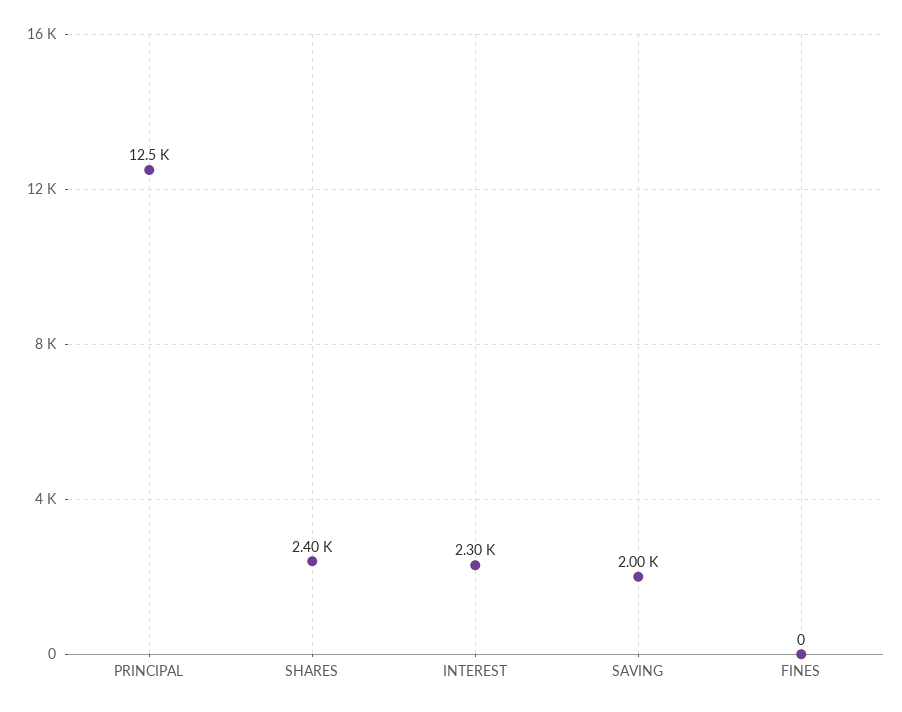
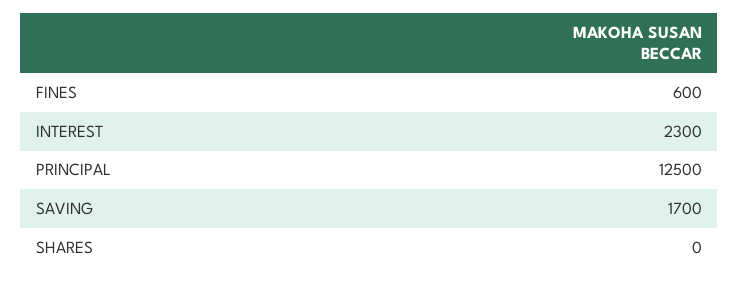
SHARES: 2400 -> 0
SAVING: 2000 -> 1700
FINES: 0 -> 600

